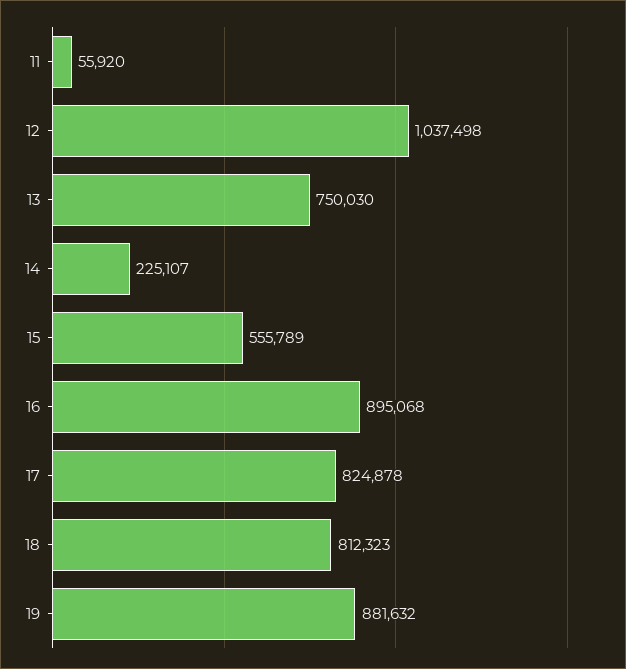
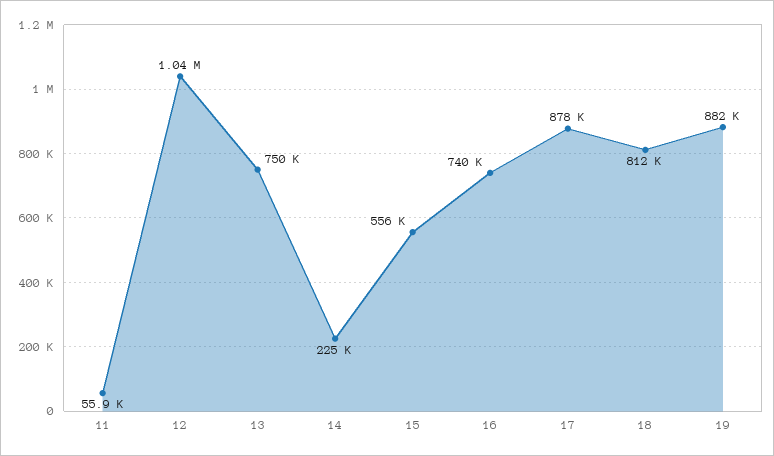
16: 895068 -> 740000
17: 824878 -> 878000

